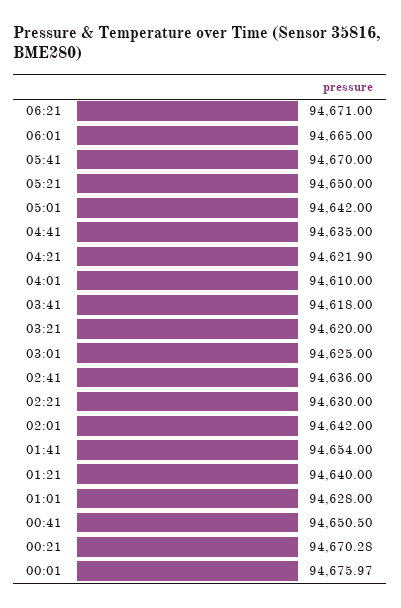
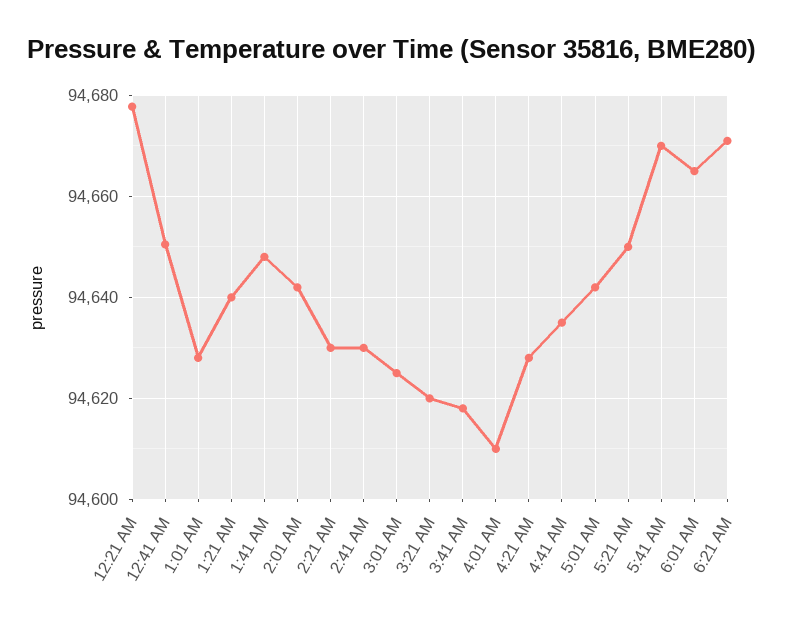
04:21: 94621.9 -> 94628
02:41: 94636 -> 94630
01:41: 94654 -> 94648
00:21: 94670.28 -> 94678
00:01: 94675.97 -> none

